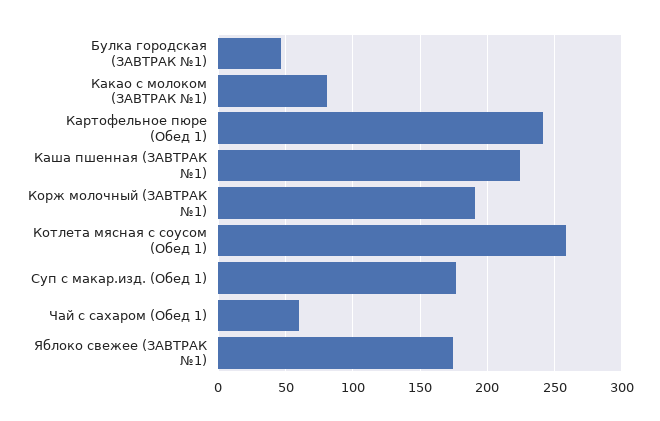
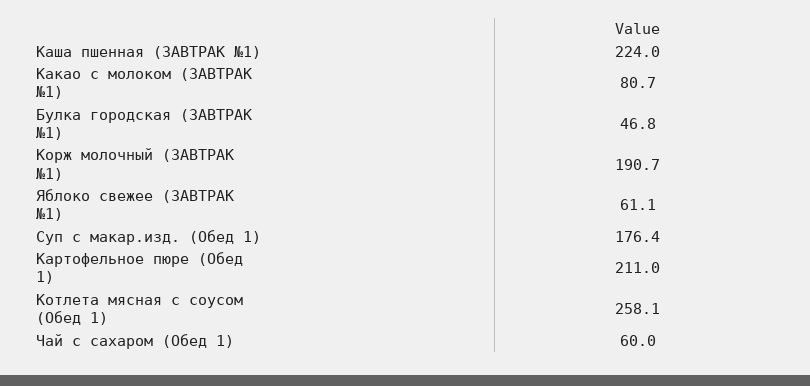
Картофельное пюре (Обед 1): 240 -> 211
Яблоко свежее (ЗАВТРАК №1): 175 -> 61.1

